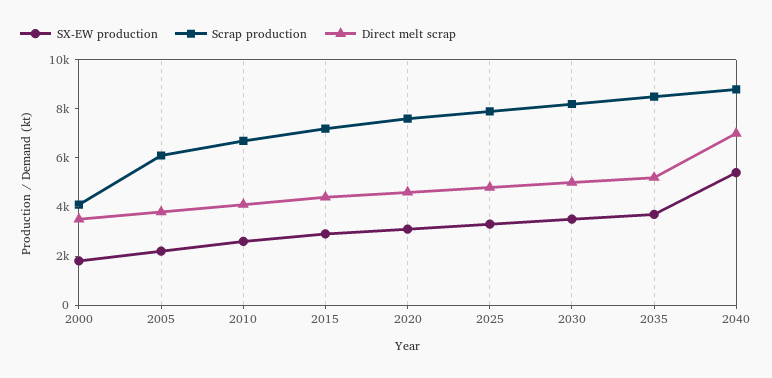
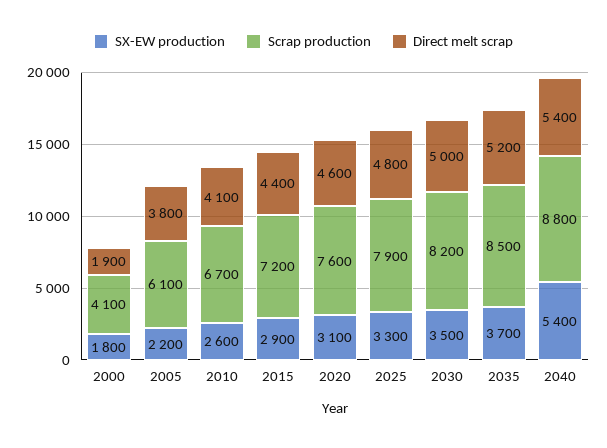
Direct melt scrap, 2000: 3500 -> 1900
Direct melt scrap, 2040: 7000 -> 5400

